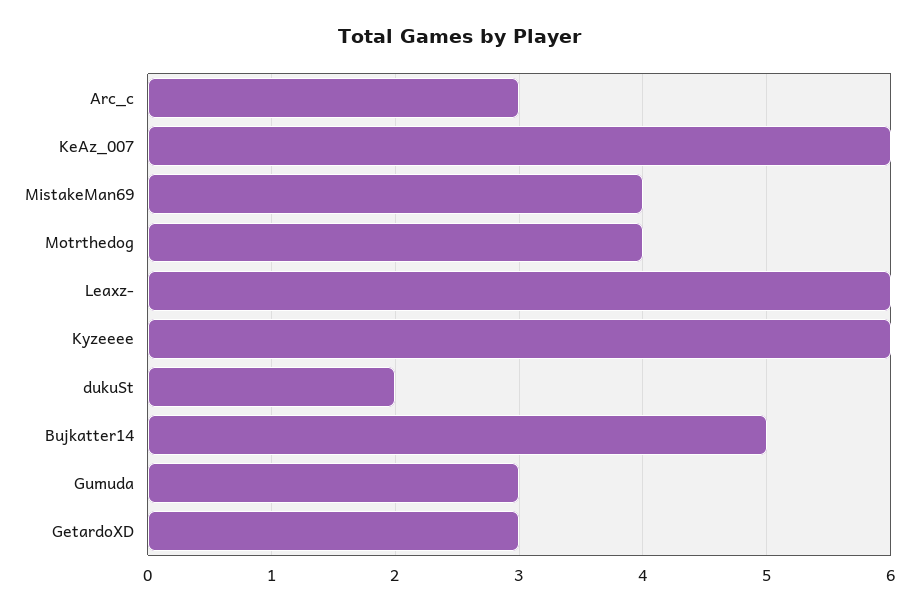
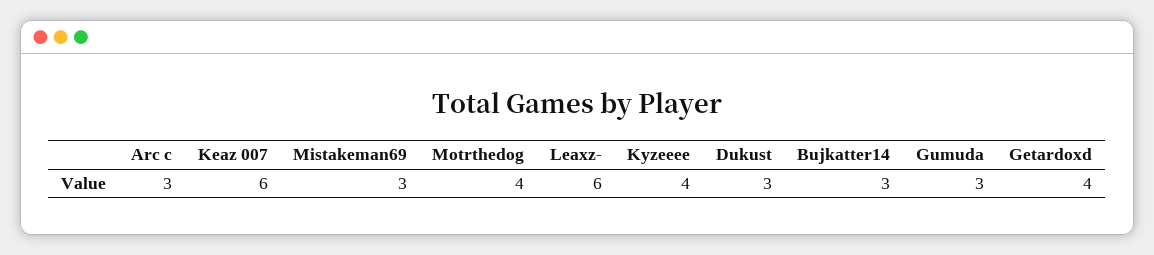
MistakeMan69: 4 -> 3
Kyzeeee: 6 -> 4
dukuSt: 2 -> 3
Bujkatter14: 5 -> 3
GetardoXD: 3 -> 4

